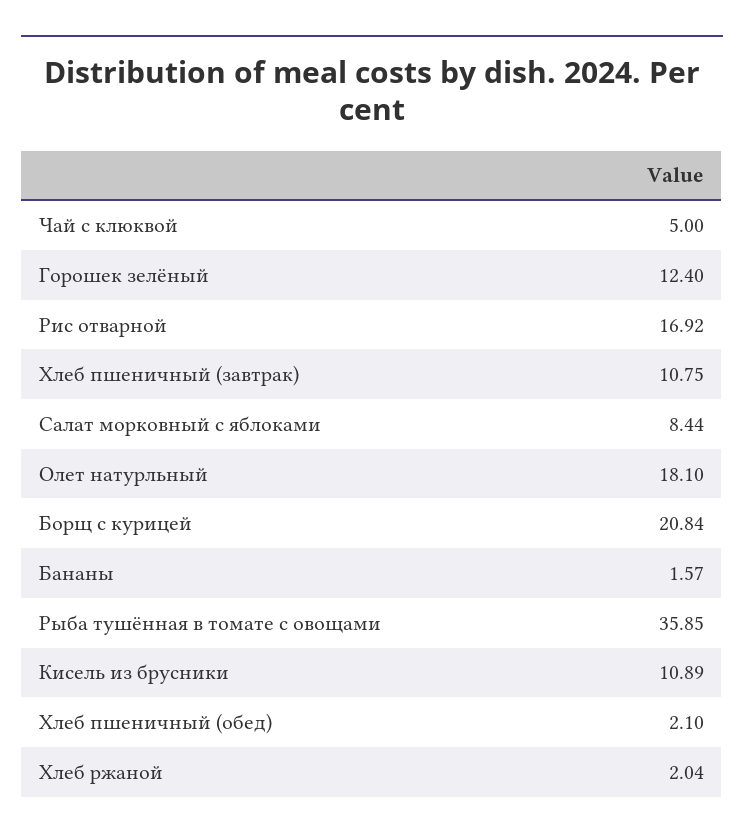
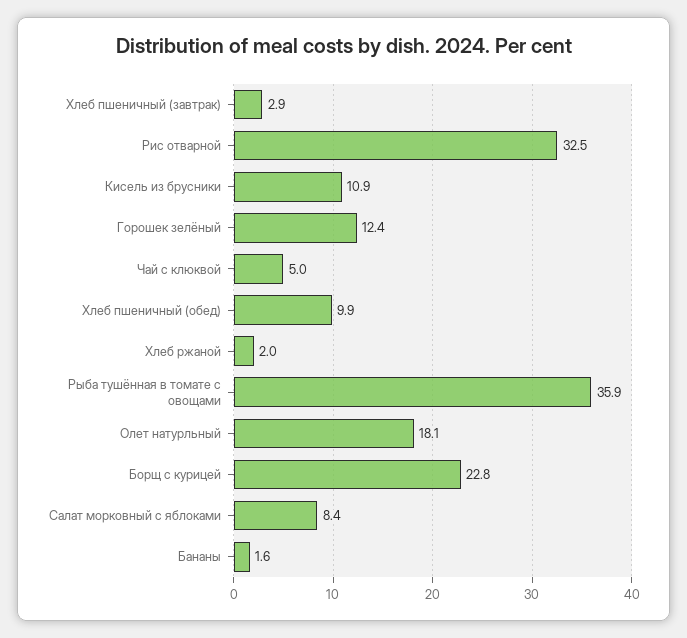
Рис отварной: 16.92 -> 32.5
Хлеб пшеничный (завтрак): 10.75 -> 2.9
Борщ с курицей: 20.84 -> 22.8
Хлеб пшеничный (обед): 2.1 -> 9.9

